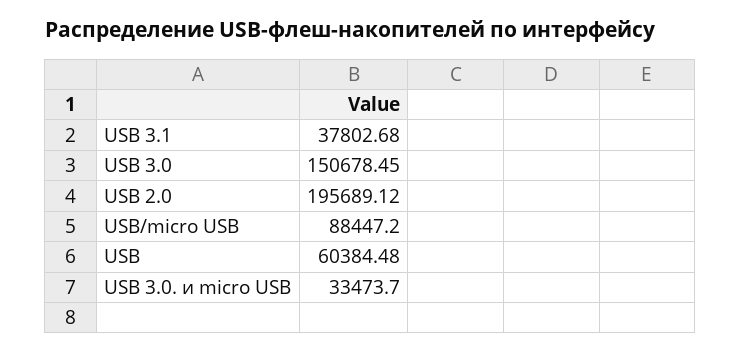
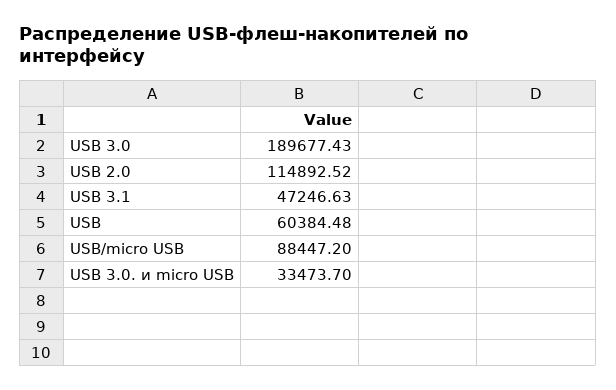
USB 3.1: 37802.68 -> 47246.63
USB 3.0: 150678.45 -> 189677.43
USB 2.0: 195689.12 -> 114892.52

